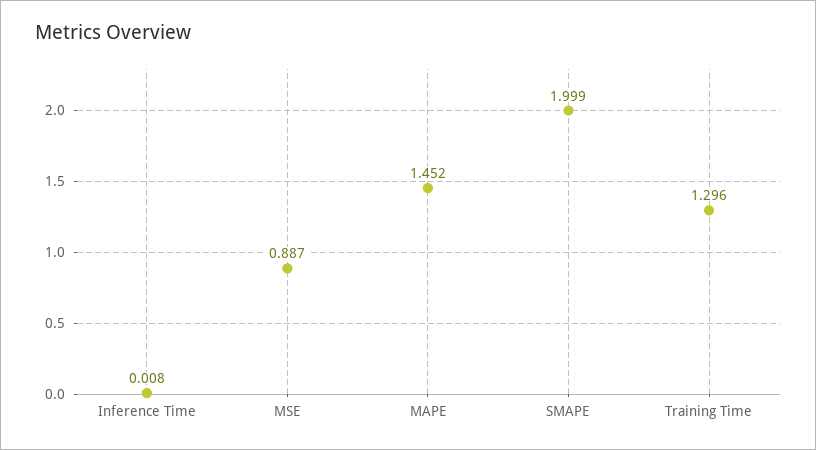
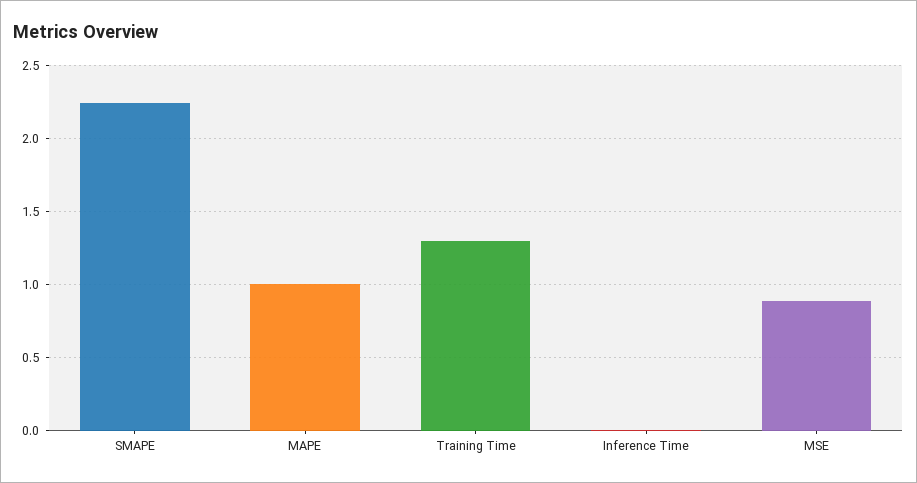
MAPE: 1.452 -> 1
SMAPE: 1.999 -> 2.25

